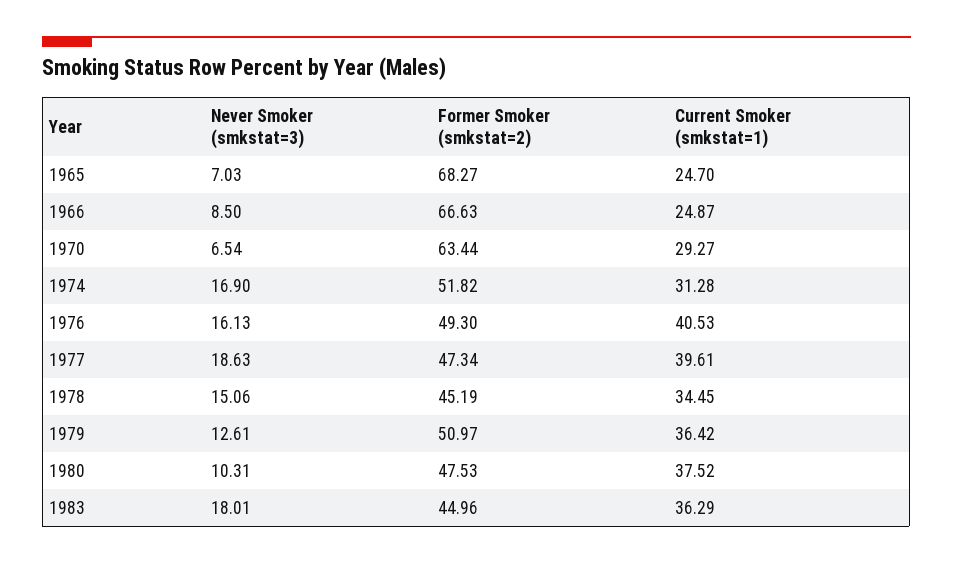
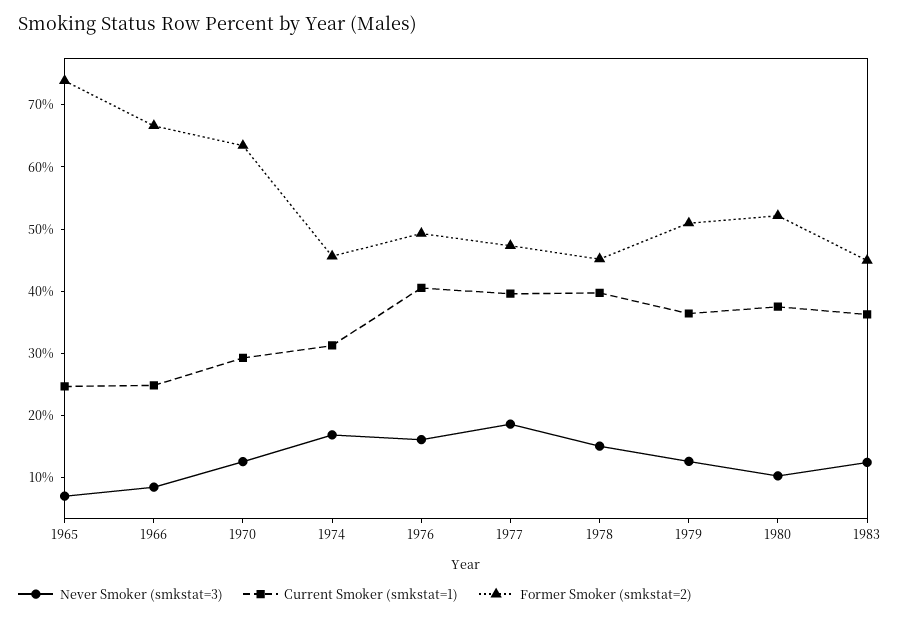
Former Smoker (smkstat=2), 1965: 68.27 -> 74
Never Smoker (smkstat=3), 1970: 6.54 -> 12
Former Smoker (smkstat=2), 1974: 51.82 -> 46
Current Smoker (smkstat=1), 1978: 34.45 -> 40
Former Smoker (smkstat=2), 1980: 47.53 -> 52
Never Smoker (smkstat=3), 1983: 18.01 -> 12

